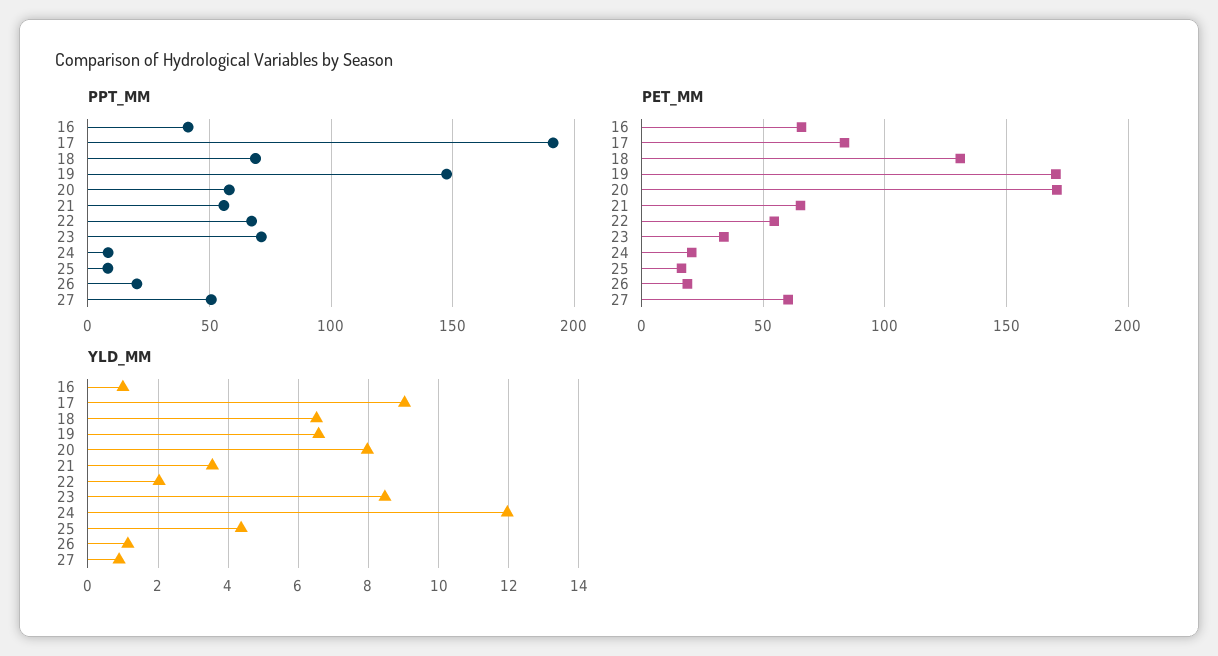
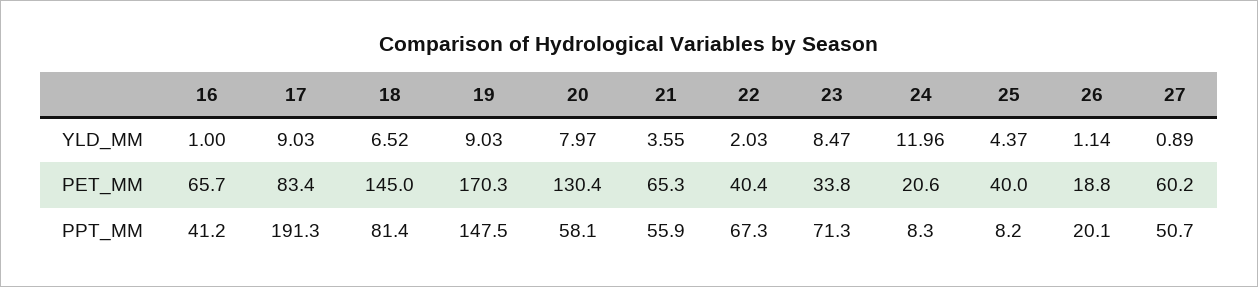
PPT_MM, 18: 70 -> 81.4
PET_MM, 18: 130 -> 145
PET_MM, 20: 170 -> 130.4
PET_MM, 22: 55 -> 40.4
PET_MM, 25: 15 -> 40
YLD_MM, 19: 6.6 -> 9.03

